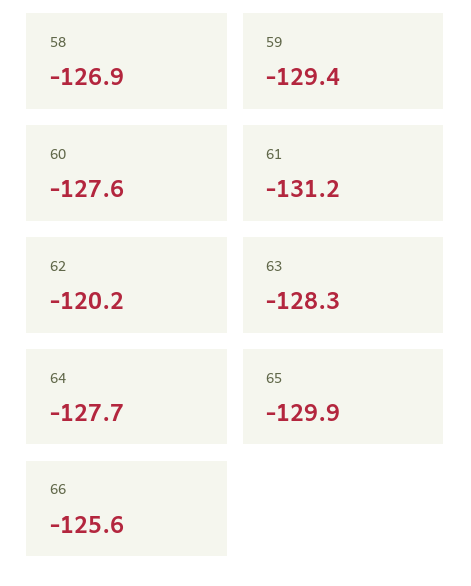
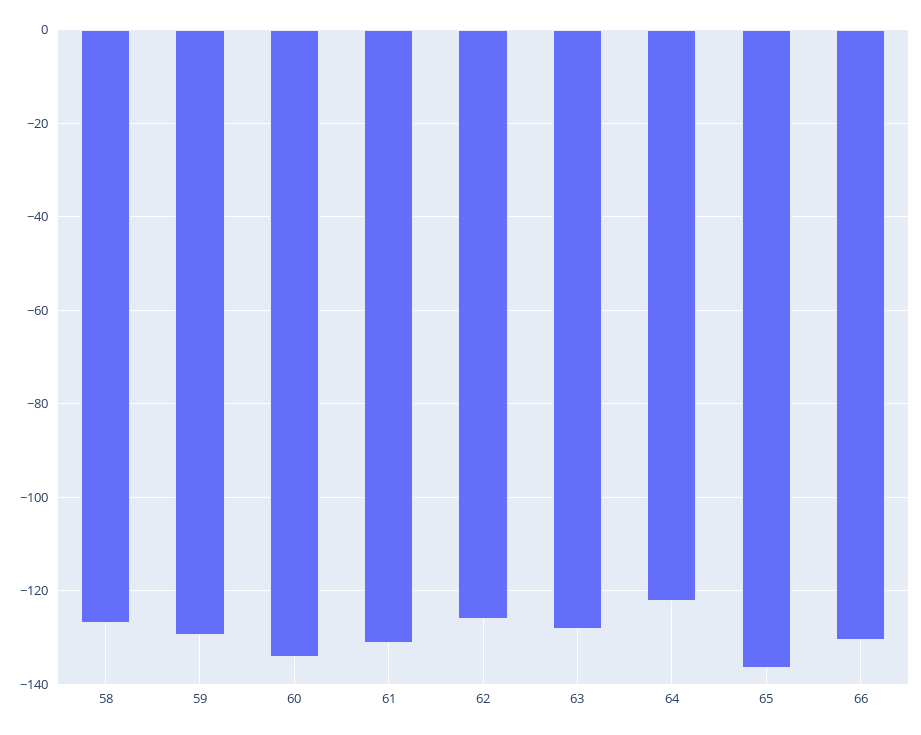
60: -127.6 -> -134
62: -120.2 -> -126
64: -127.7 -> -122
65: -129.9 -> -136
66: -125.6 -> -130

